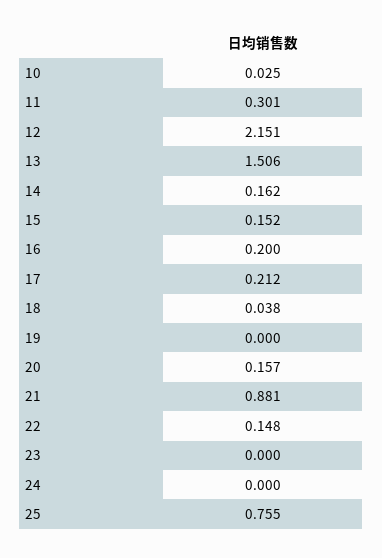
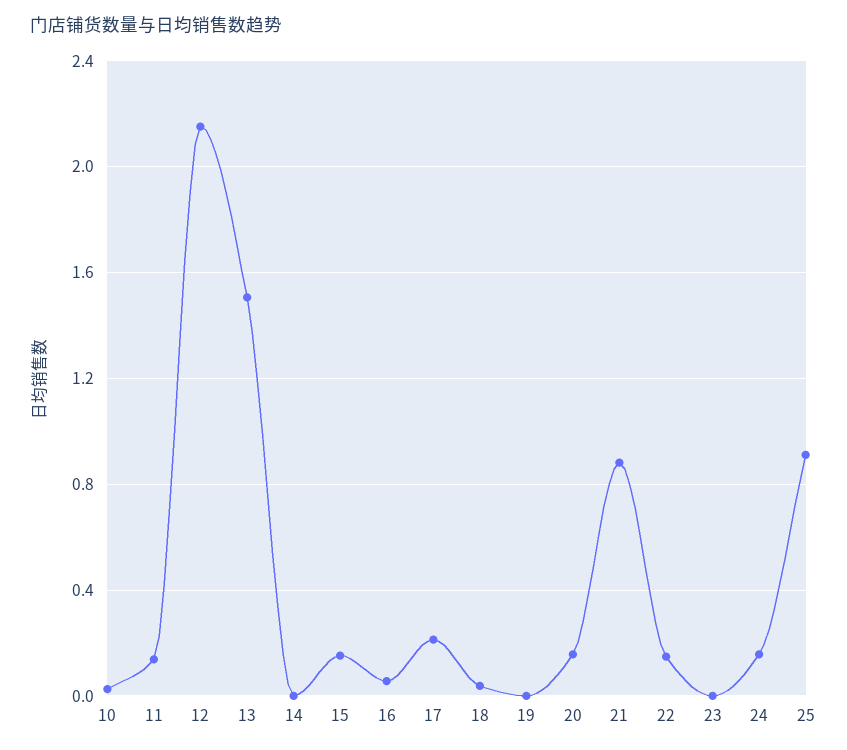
11: 0.301 -> 0.15
14: 0.162 -> 0
16: 0.2 -> 0.05
24: 0 -> 0.15
25: 0.755 -> 0.9

